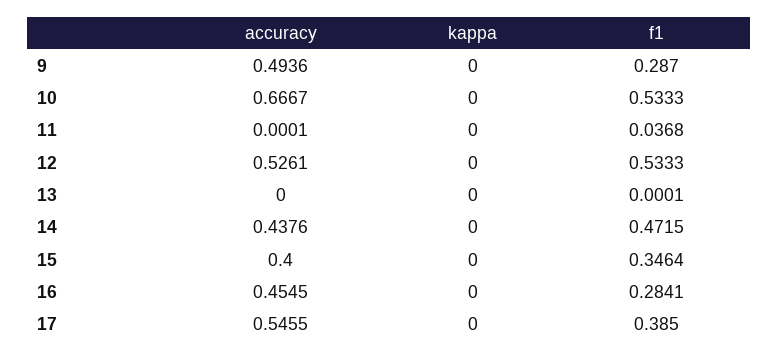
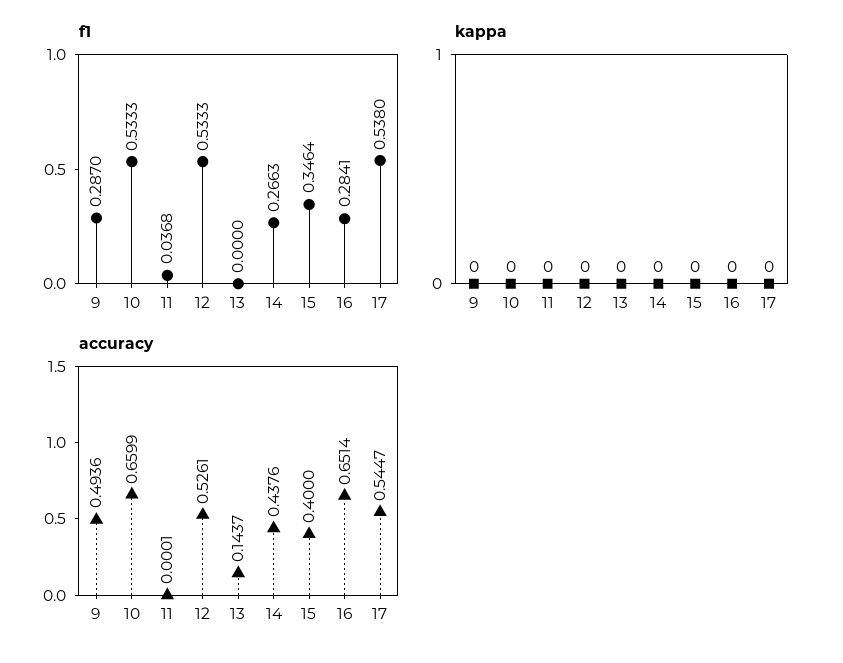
accuracy, 10: 0.6667 -> 0.6599
accuracy, 13: 0 -> 0.1437
f1, 13: 0.0001 -> 0
f1, 14: 0.4715 -> 0.2663
accuracy, 16: 0.4545 -> 0.6514
accuracy, 17: 0.5455 -> 0.5447
f1, 17: 0.385 -> 0.538

